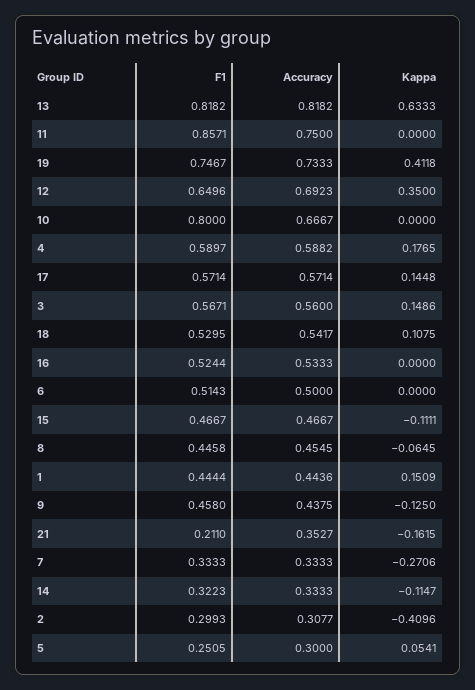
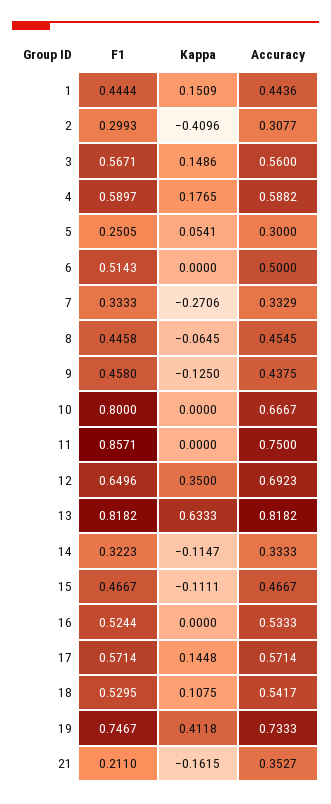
Accuracy, 7: 0.3333 -> 0.3329

